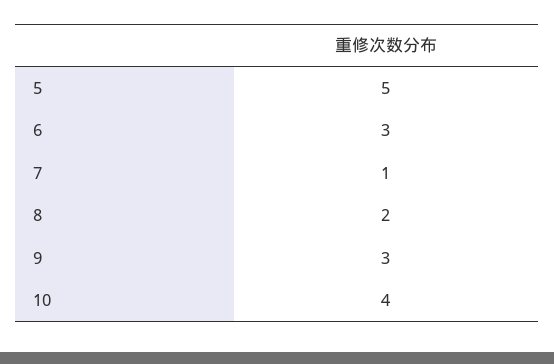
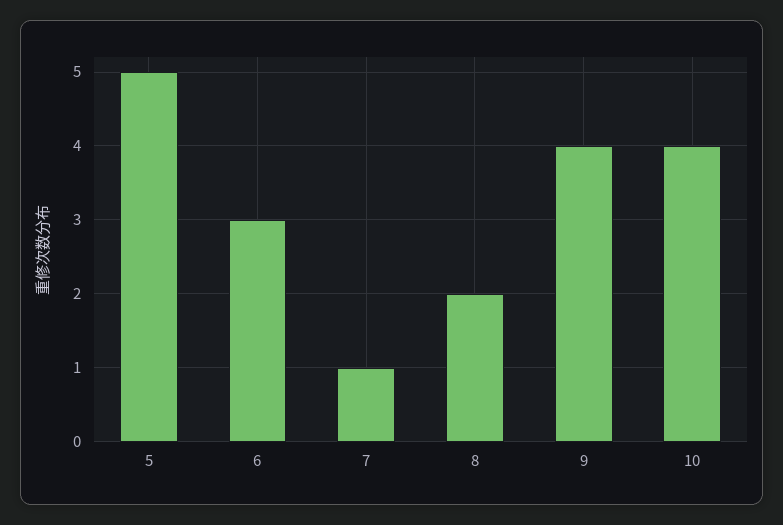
9: 3 -> 4

